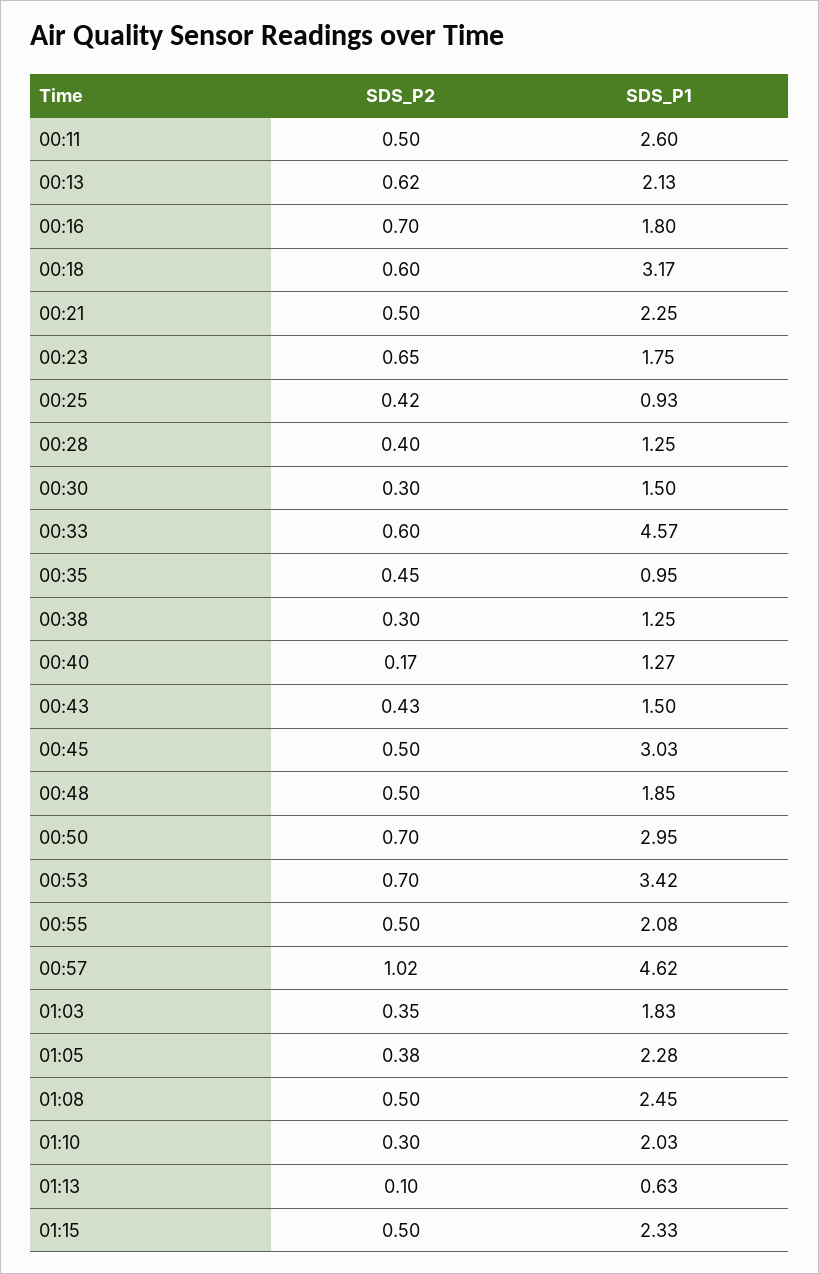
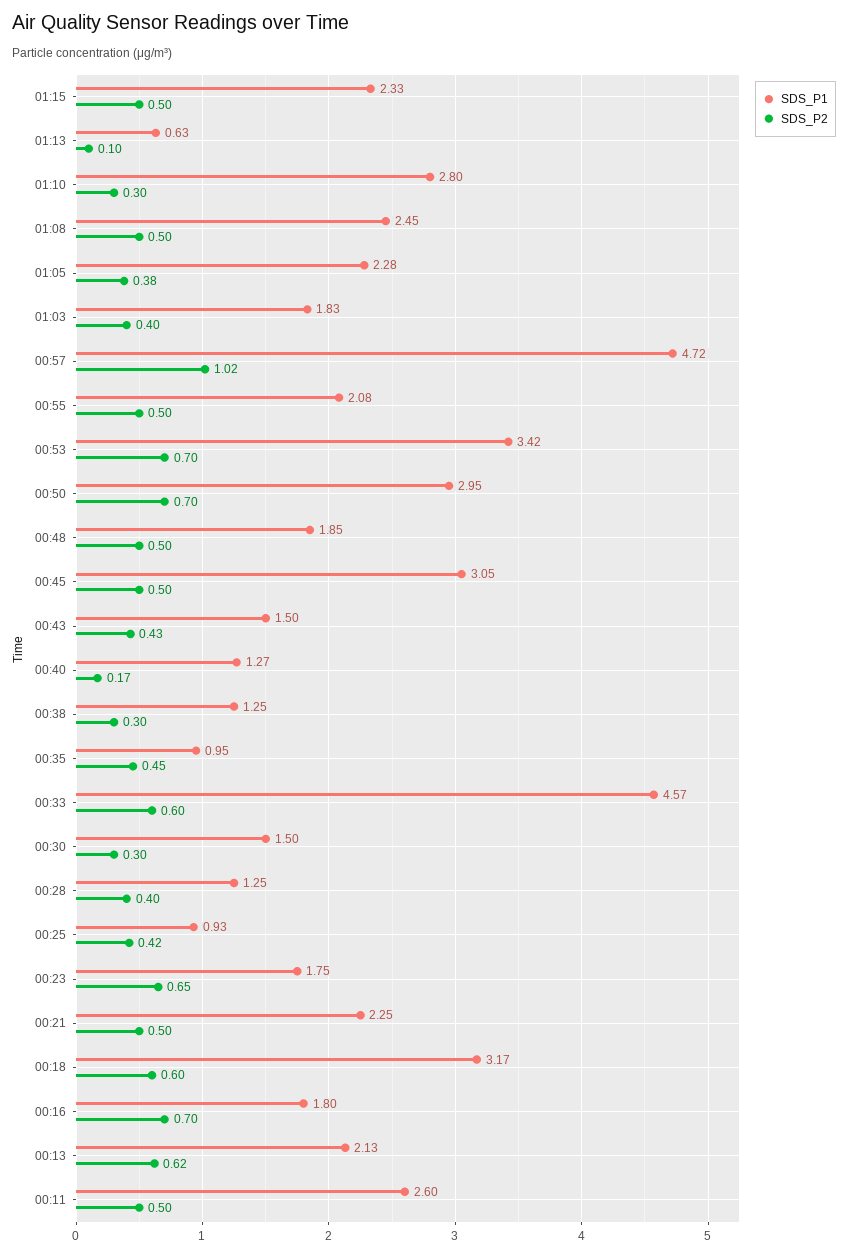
SDS_P1, 00:45: 3.03 -> 3.05
SDS_P1, 00:57: 4.62 -> 4.72
SDS_P2, 01:03: 0.35 -> 0.4
SDS_P1, 01:10: 2.03 -> 2.8

